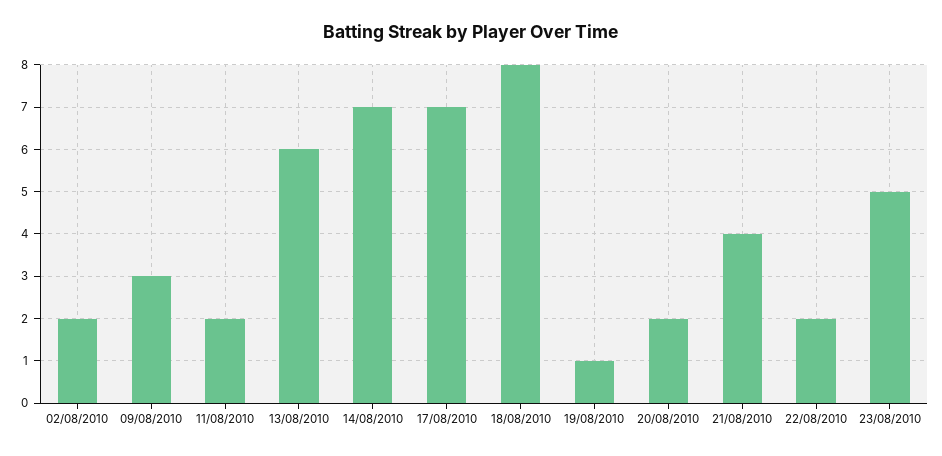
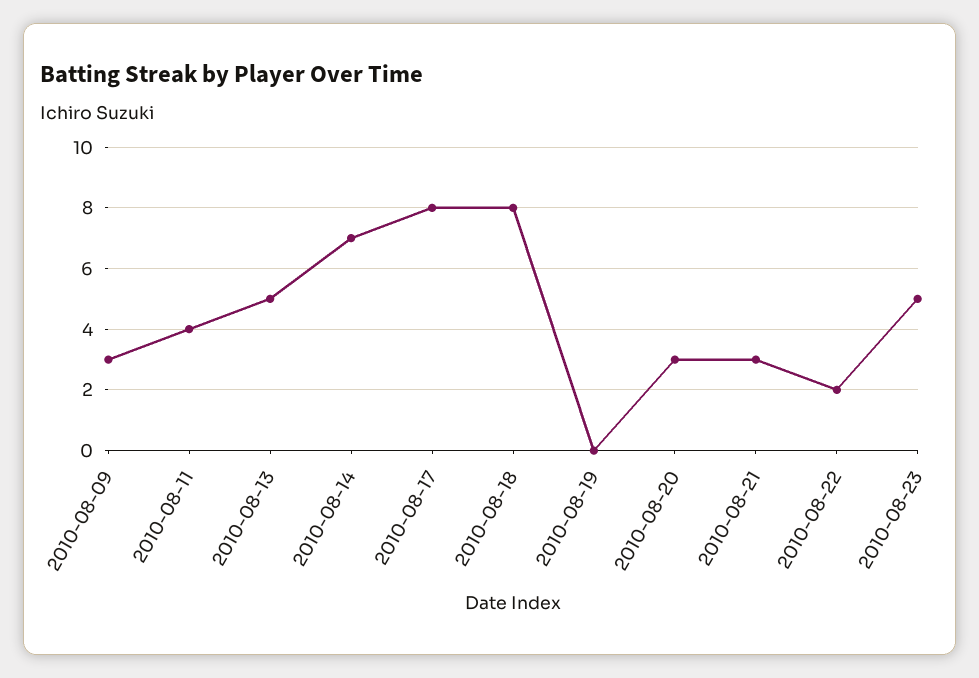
02/08/2010: 2 -> none
11/08/2010: 2 -> 4
13/08/2010: 6 -> 5
17/08/2010: 7 -> 8
19/08/2010: 1 -> 0
20/08/2010: 2 -> 3
21/08/2010: 4 -> 3

